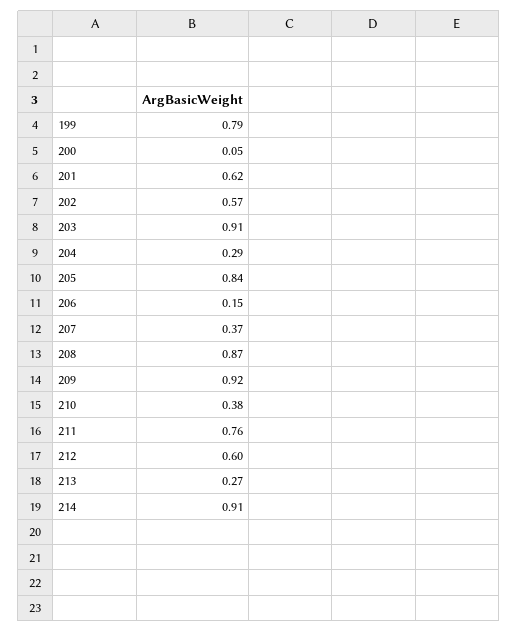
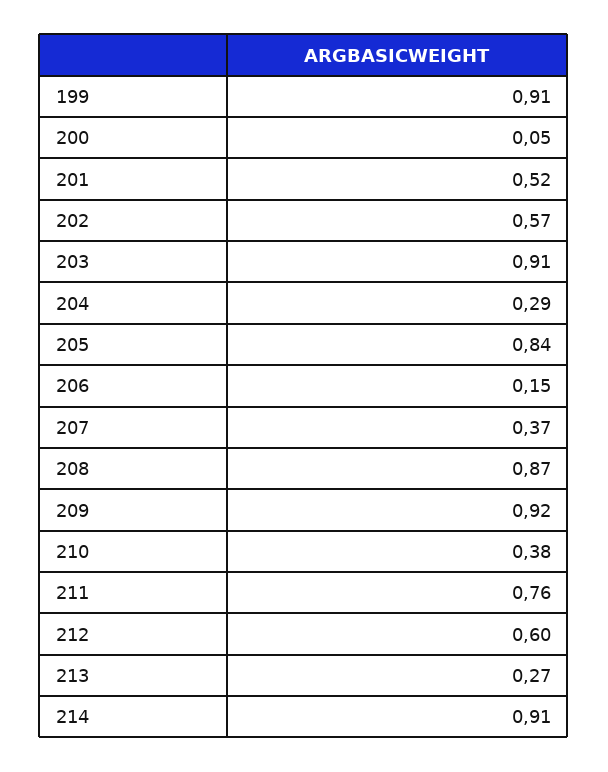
199: 0.79 -> 0.91
201: 0.62 -> 0.52

